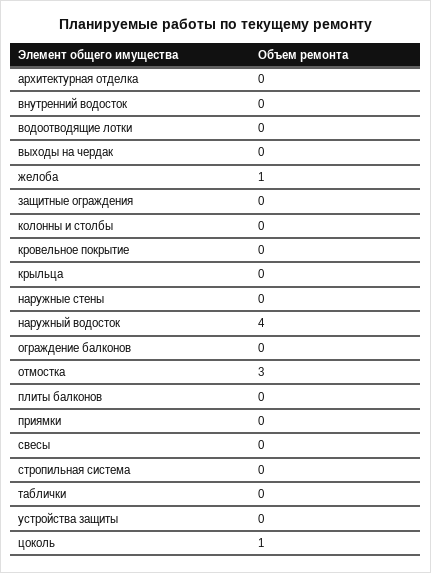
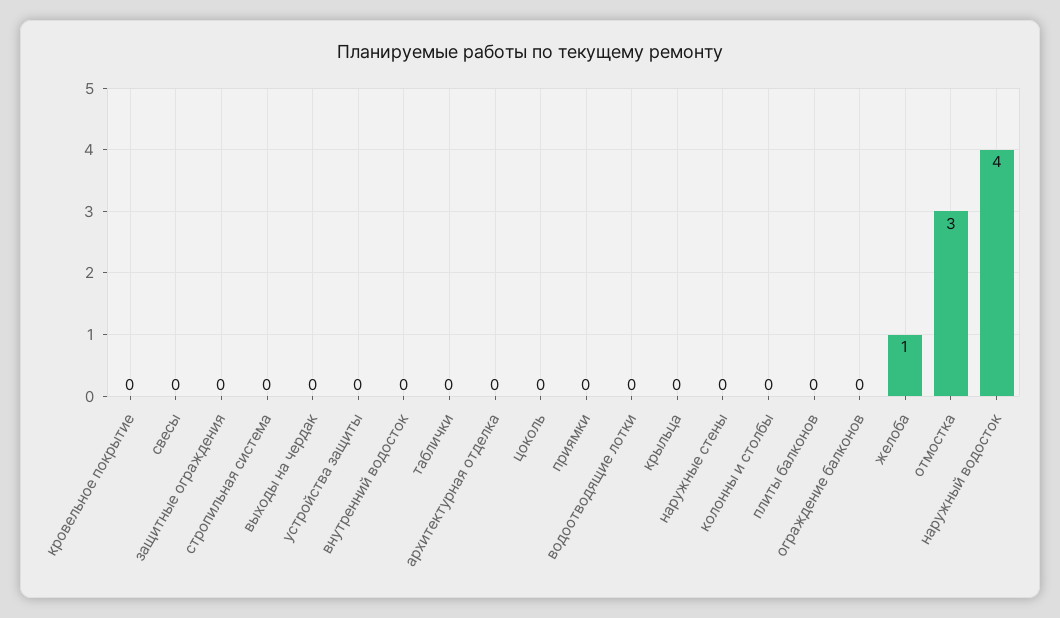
цоколь: 1 -> 0

